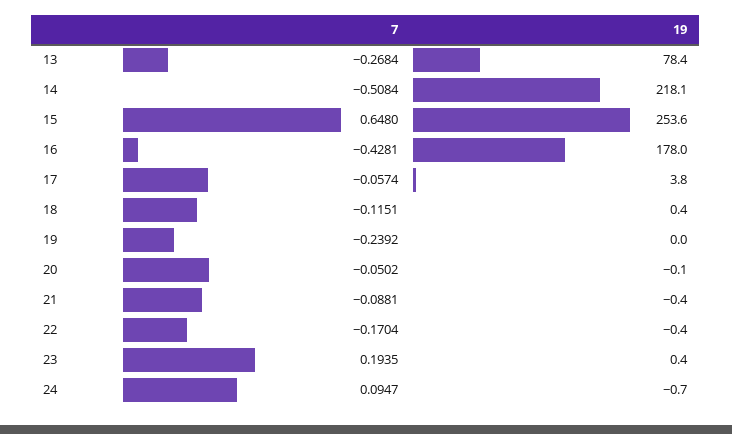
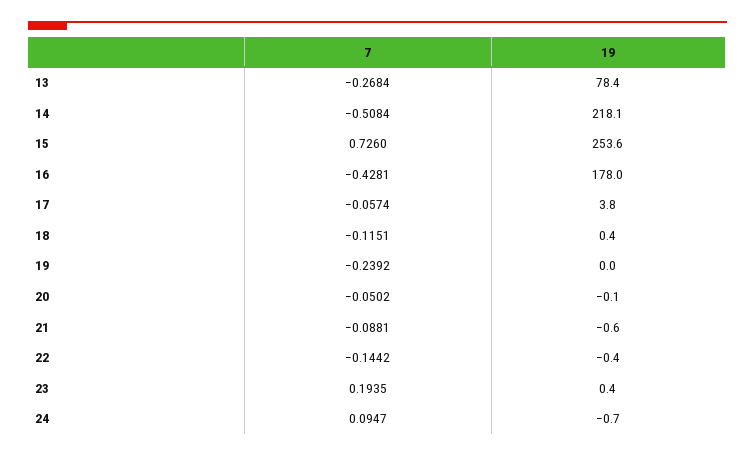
7, 15: 0.648 -> 0.726
19, 21: -0.4 -> -0.6
7, 22: -0.1704 -> -0.1442

